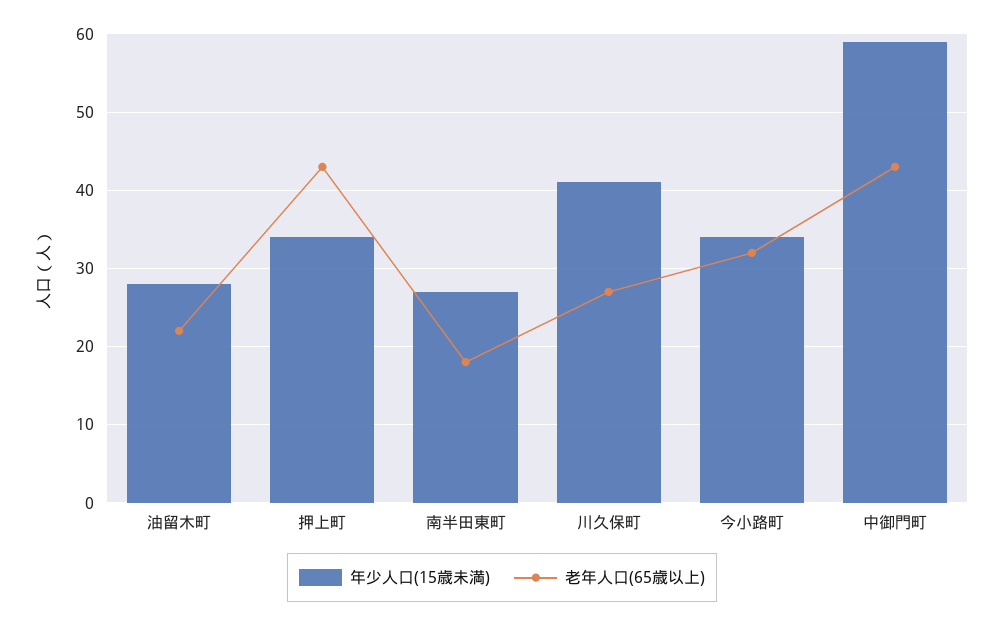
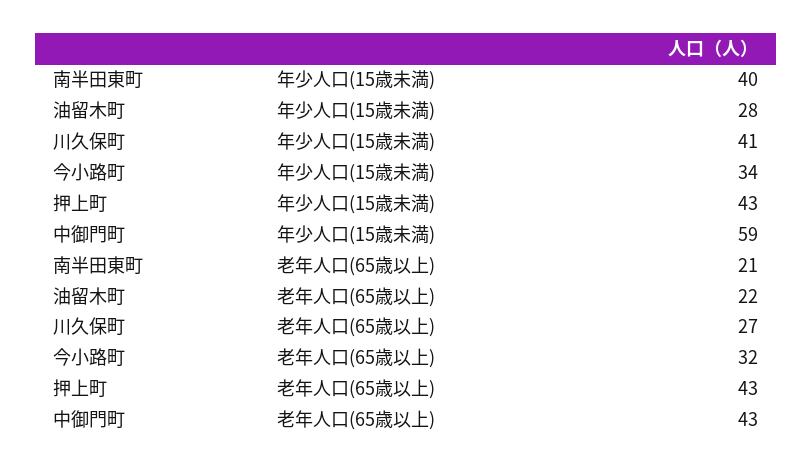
年少人口(15歳未満), 押上町: 34 -> 43
年少人口(15歳未満), 南半田東町: 27 -> 40
老年人口(65歳以上), 南半田東町: 18 -> 21

